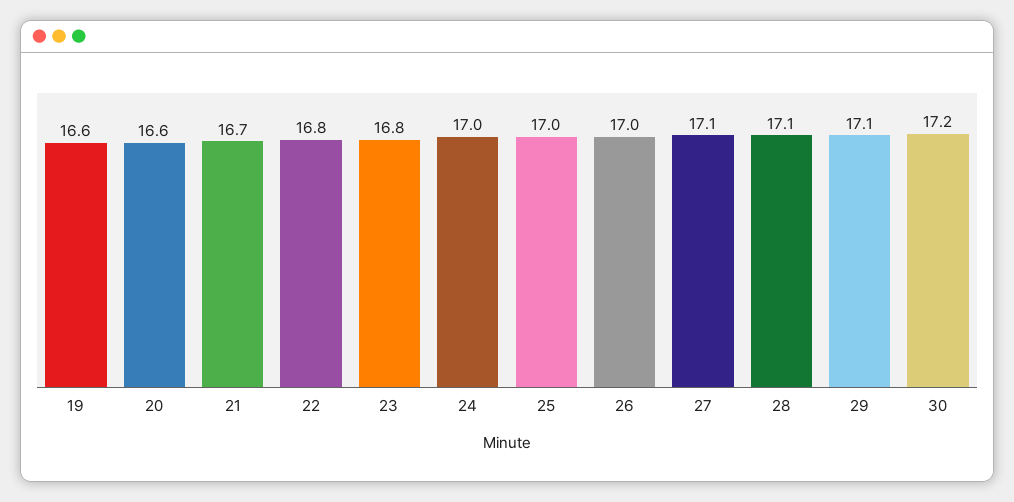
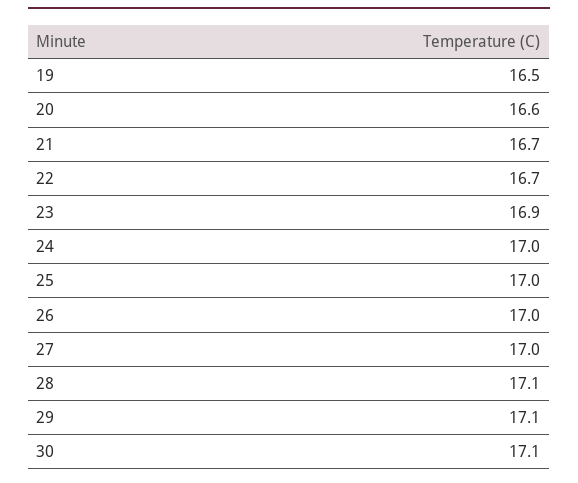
19: 16.6 -> 16.5
22: 16.8 -> 16.7
23: 16.8 -> 16.9
27: 17.1 -> 17
30: 17.2 -> 17.1

